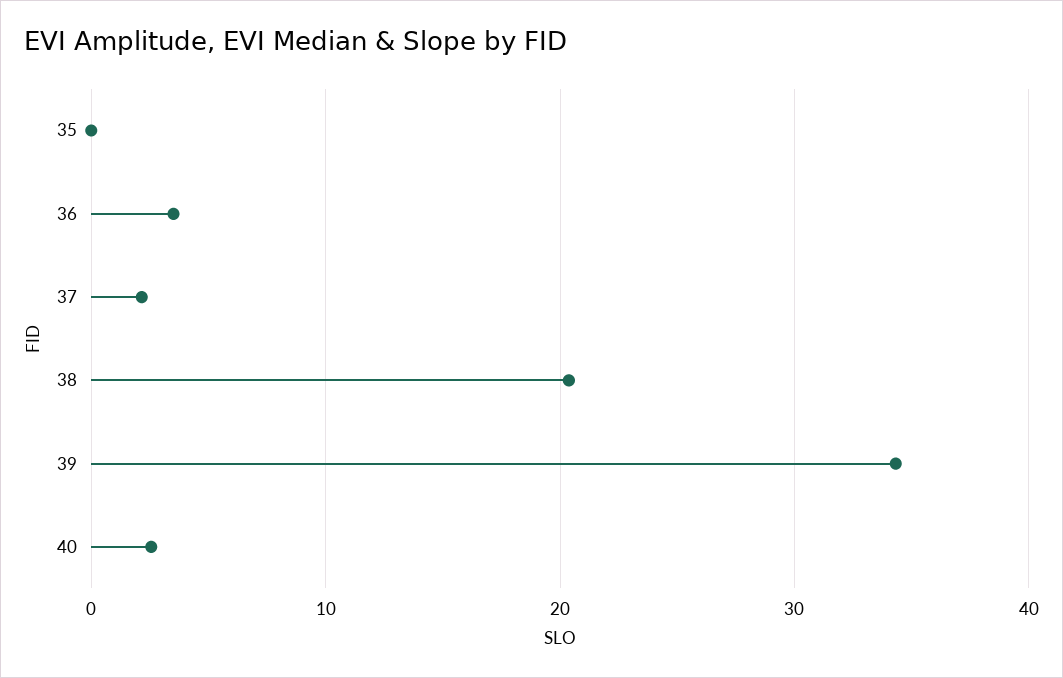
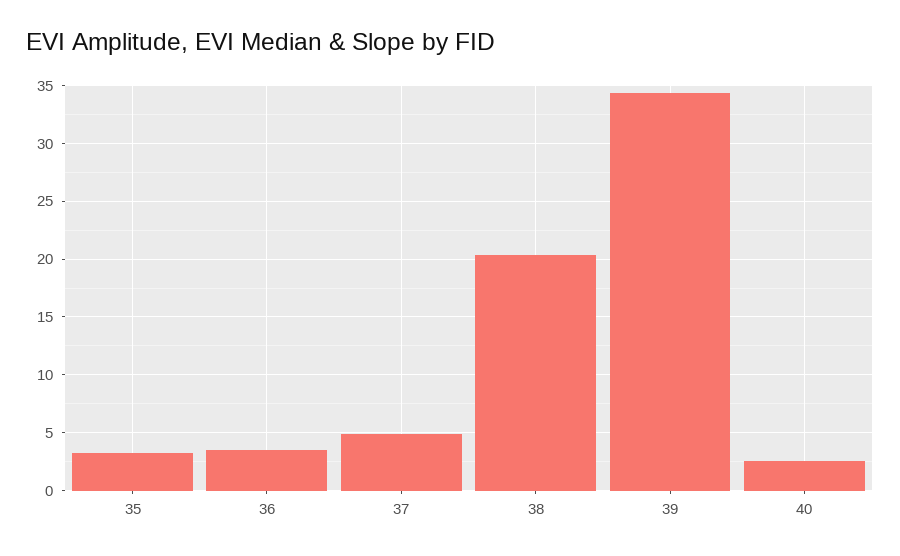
35: 0 -> 3
37: 2 -> 5

